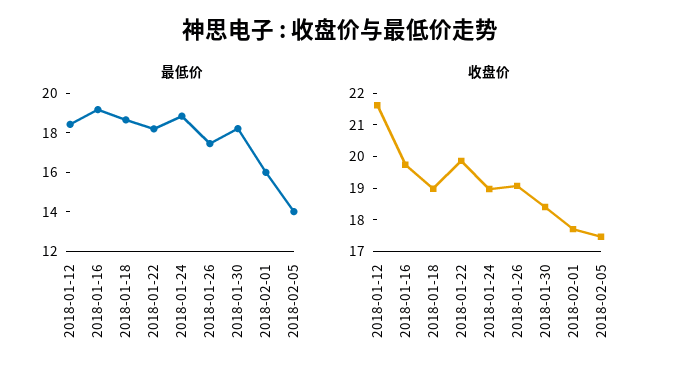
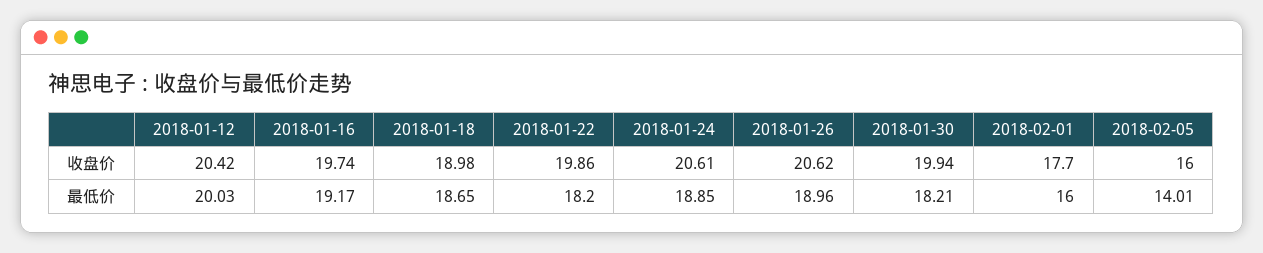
最低价, 2018-01-12: 18.5 -> 20.03
最低价, 2018-01-26: 17.5 -> 18.96
收盘价, 2018-01-12: 21.5 -> 20.42
收盘价, 2018-01-24: 19 -> 20.61
收盘价, 2018-01-26: 19 -> 20.62
收盘价, 2018-01-30: 18.5 -> 19.94
收盘价, 2018-02-05: 17.5 -> 16

